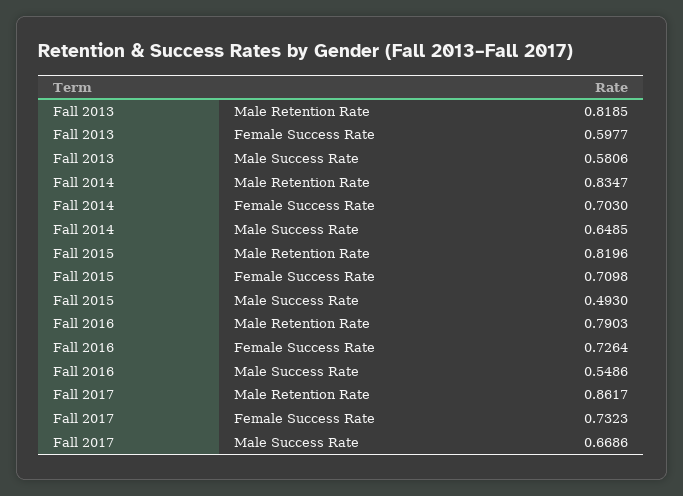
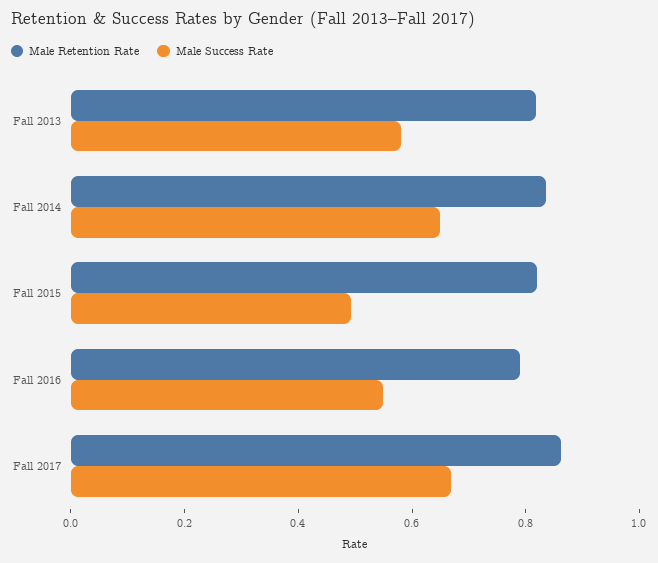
Female Success Rate, Fall 2013: 0.5977 -> none
Female Success Rate, Fall 2014: 0.703 -> none
Female Success Rate, Fall 2015: 0.7098 -> none
Female Success Rate, Fall 2016: 0.7264 -> none
Female Success Rate, Fall 2017: 0.7323 -> none

